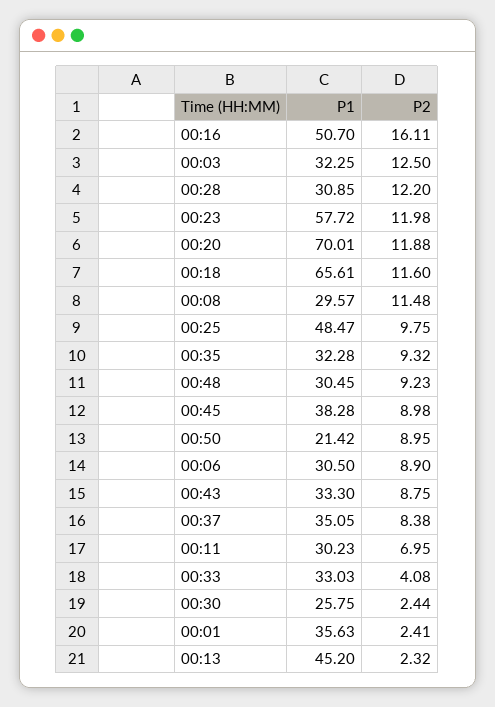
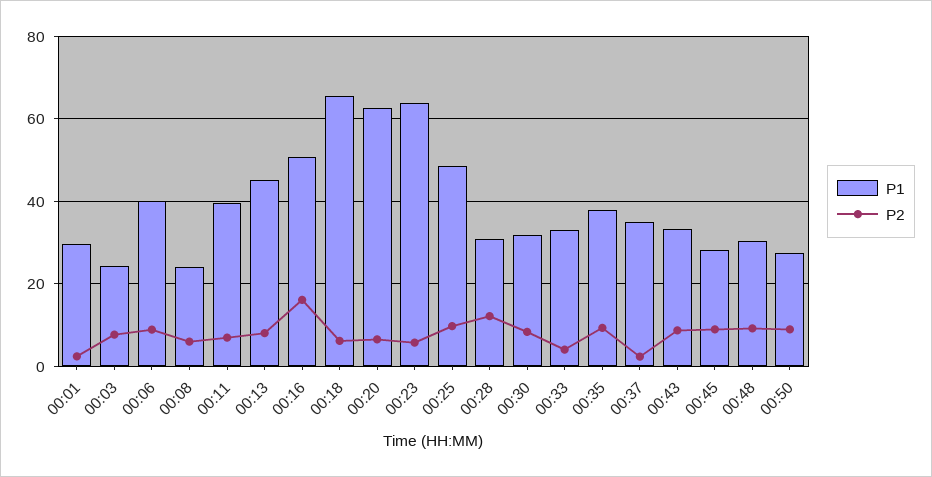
P1, 00:03: 32.25 -> 24
P2, 00:03: 12.5 -> 8
P1, 00:23: 57.72 -> 64
P2, 00:23: 11.98 -> 6
P1, 00:20: 70.01 -> 62
P2, 00:20: 11.88 -> 6
P2, 00:18: 11.6 -> 6
P1, 00:08: 29.57 -> 24
P2, 00:08: 11.48 -> 6
P1, 00:35: 32.28 -> 38
P1, 00:45: 38.28 -> 28
P1, 00:50: 21.42 -> 28
P1, 00:06: 30.5 -> 40
P2, 00:37: 8.38 -> 2
P1, 00:11: 30.23 -> 40
P1, 00:30: 25.75 -> 32
P2, 00:30: 2.44 -> 8
P1, 00:01: 35.63 -> 30
P2, 00:13: 2.32 -> 8

